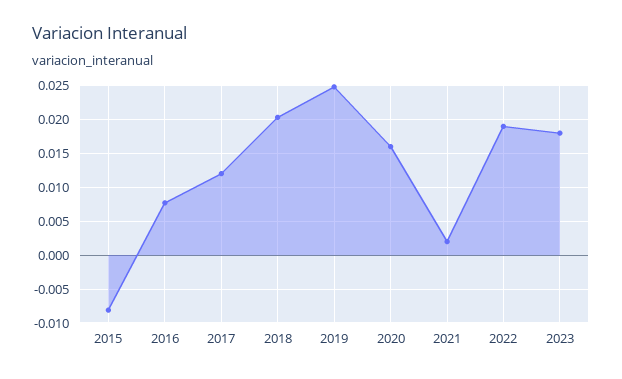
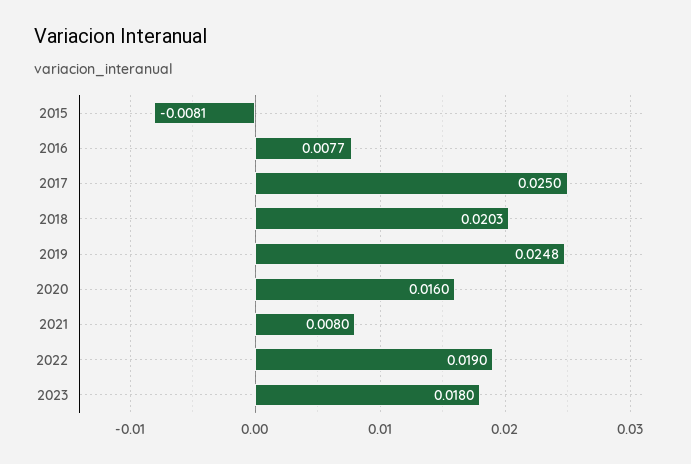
2017: 0.012 -> 0.025
2021: 0.002 -> 0.008

